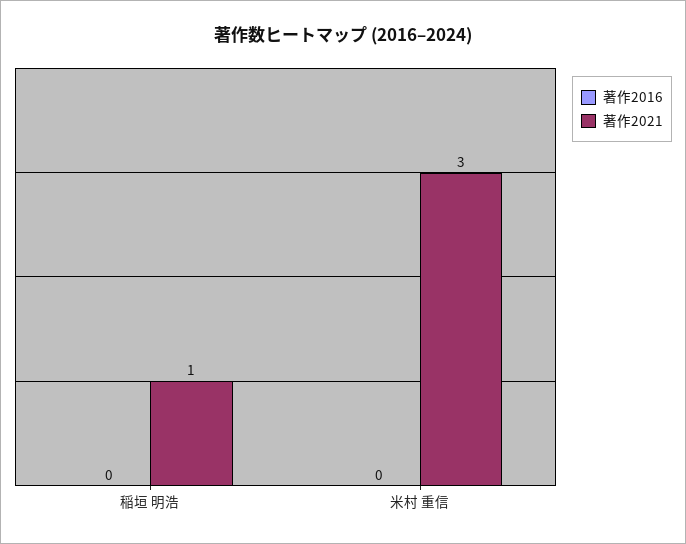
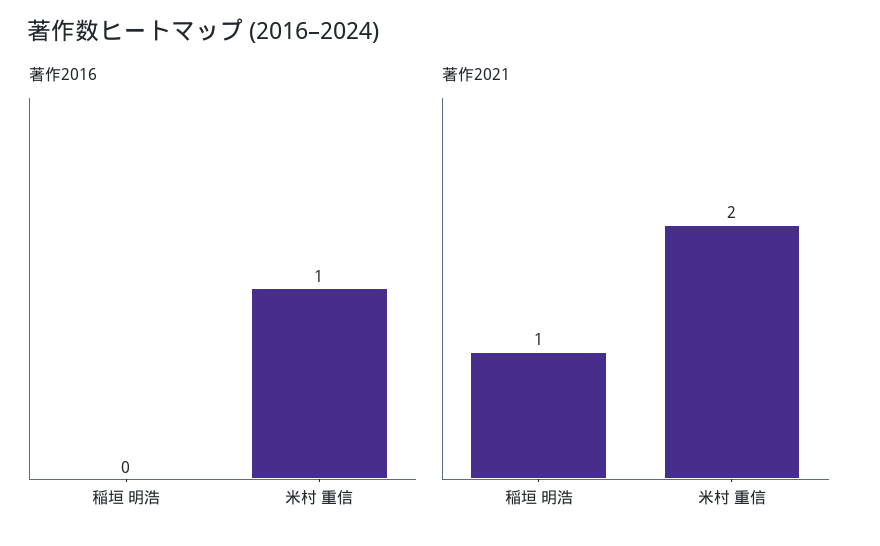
著作2016, 米村 重信: 0 -> 1
著作2021, 米村 重信: 3 -> 2

